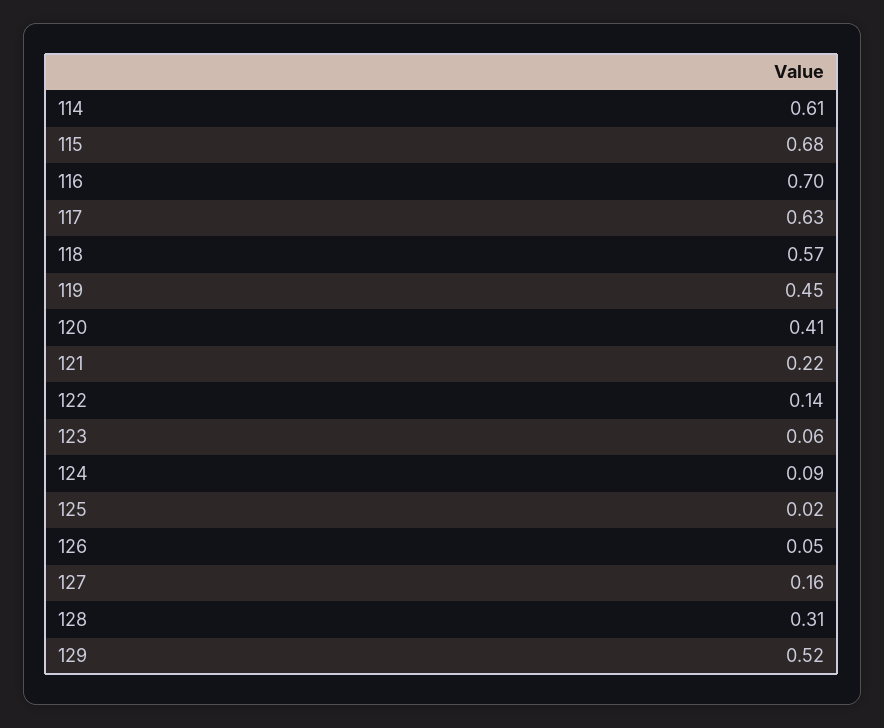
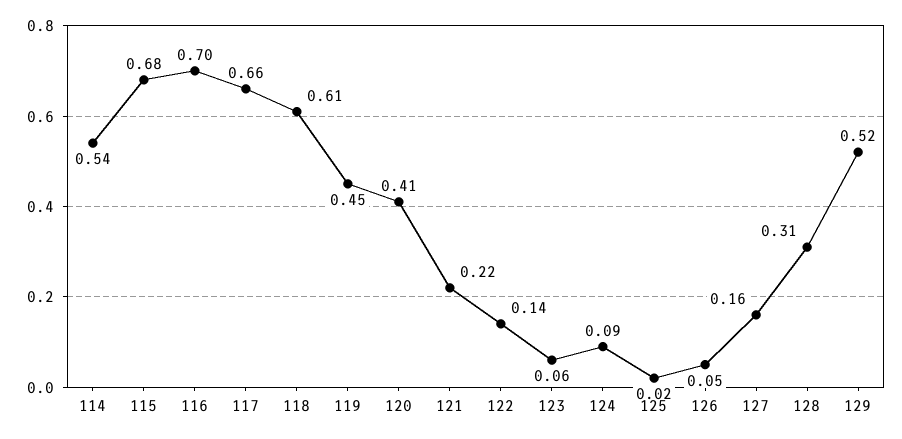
114: 0.61 -> 0.54
117: 0.63 -> 0.66
118: 0.57 -> 0.61

